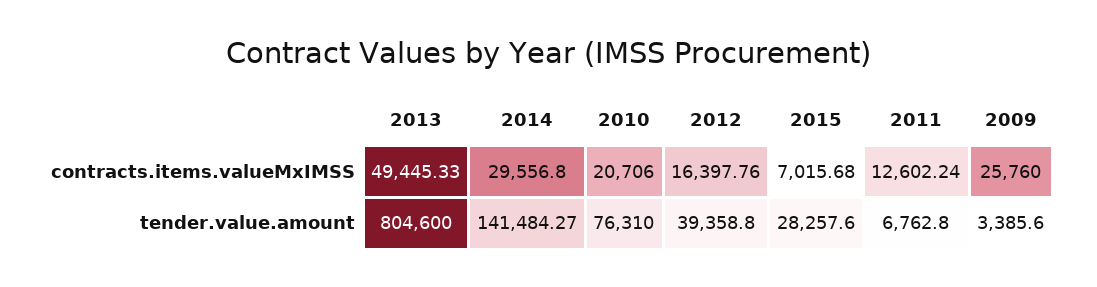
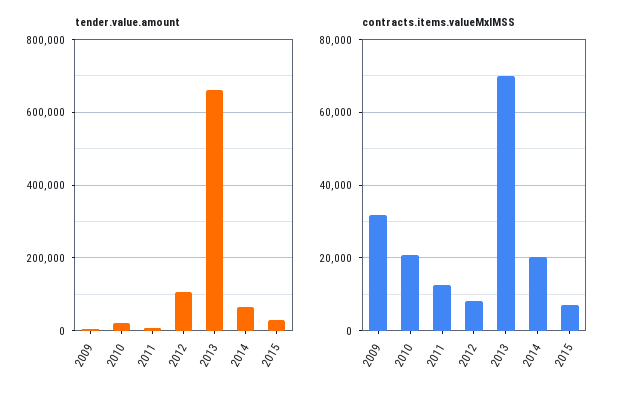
contracts.items.valueMxIMSS, 2013: 49445.33 -> 70000
contracts.items.valueMxIMSS, 2014: 29556.8 -> 20000
contracts.items.valueMxIMSS, 2012: 16397.76 -> 8000
contracts.items.valueMxIMSS, 2009: 25760 -> 32000
tender.value.amount, 2013: 804600 -> 660000
tender.value.amount, 2014: 141484.27 -> 60000
tender.value.amount, 2010: 76310 -> 20000
tender.value.amount, 2012: 39358.8 -> 100000

